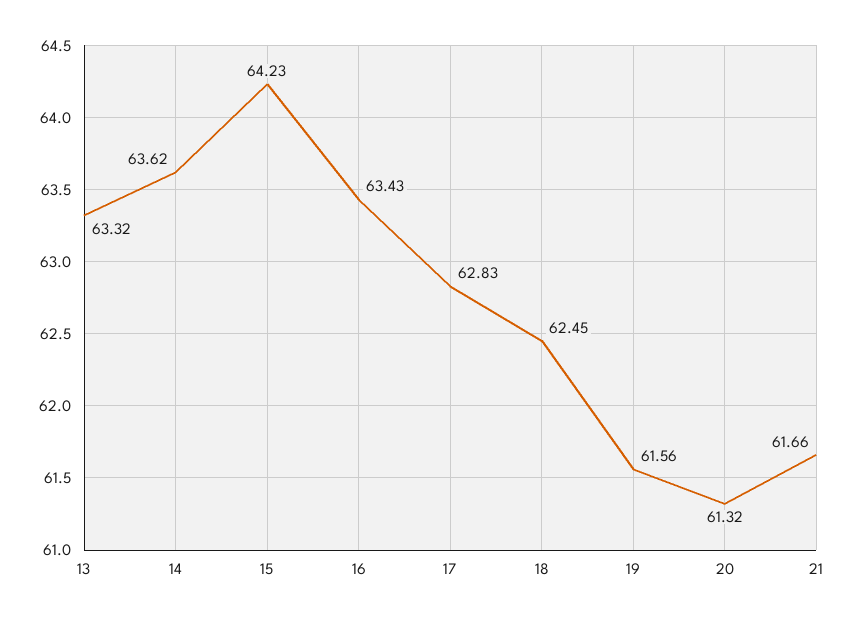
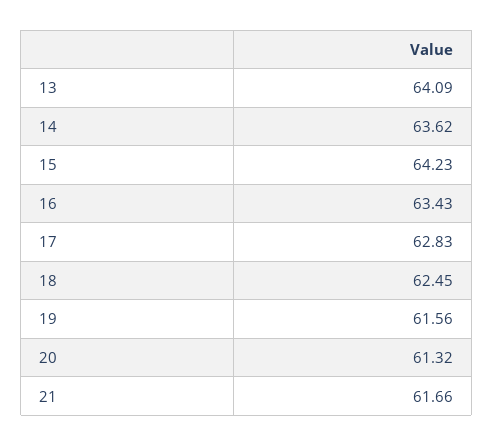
13: 63.32 -> 64.09

